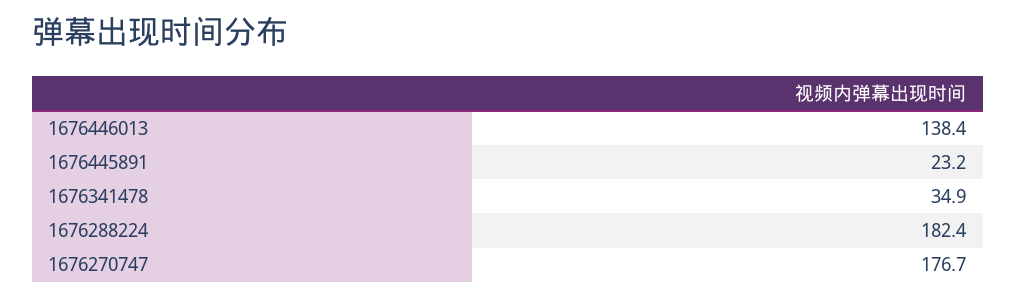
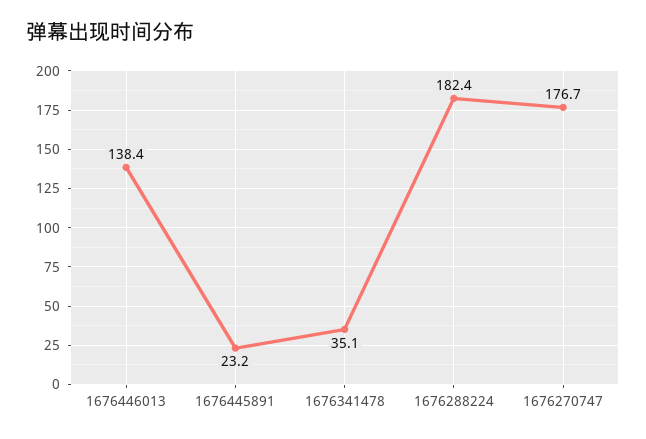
1676341478: 34.9 -> 35.1

